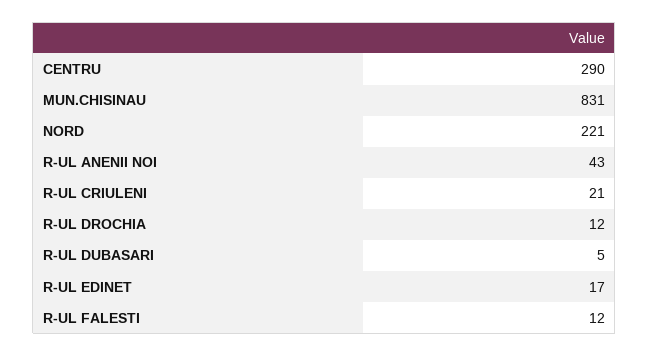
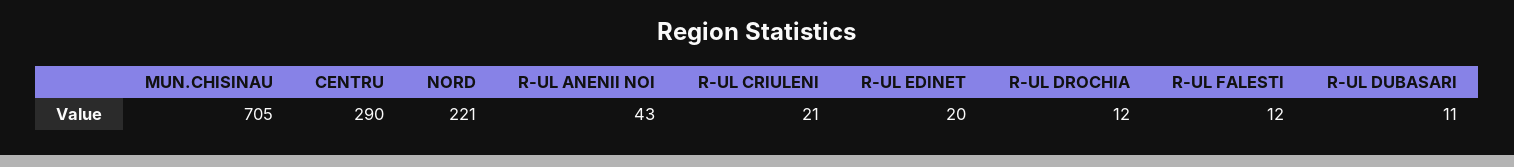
MUN.CHISINAU: 831 -> 705
R-UL DUBASARI: 5 -> 11
R-UL EDINET: 17 -> 20

